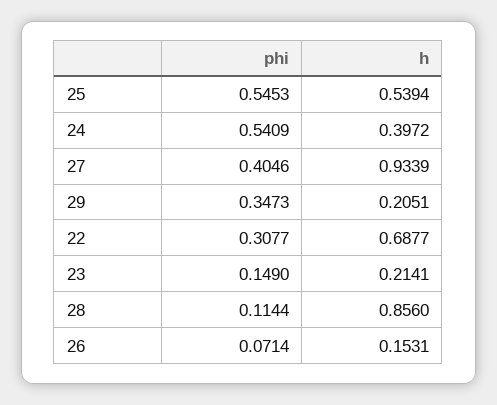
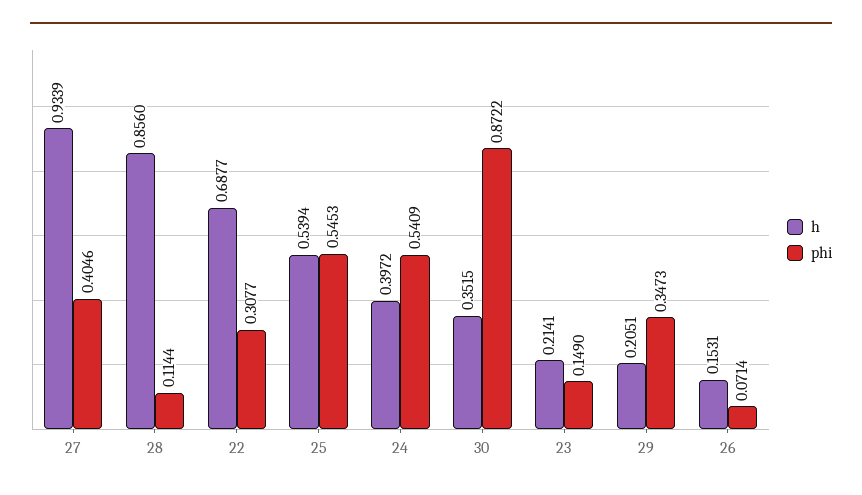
h, 30: none -> 0.3515
phi, 30: none -> 0.8722

